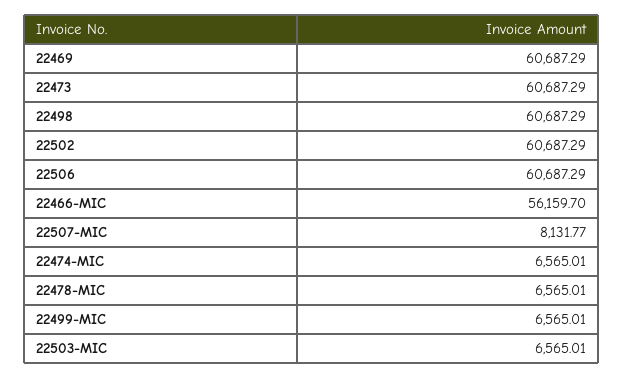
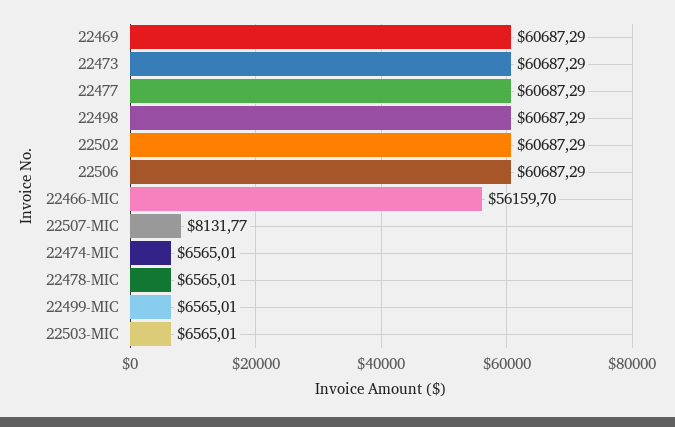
22477: none -> 60687.29

